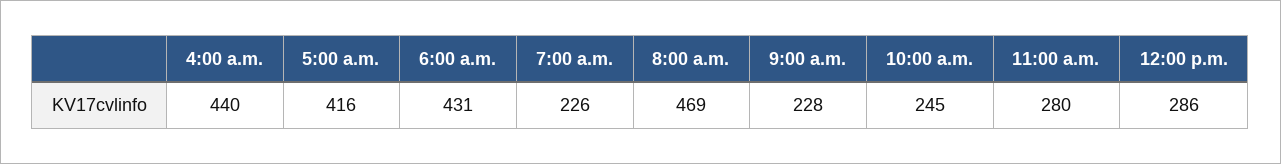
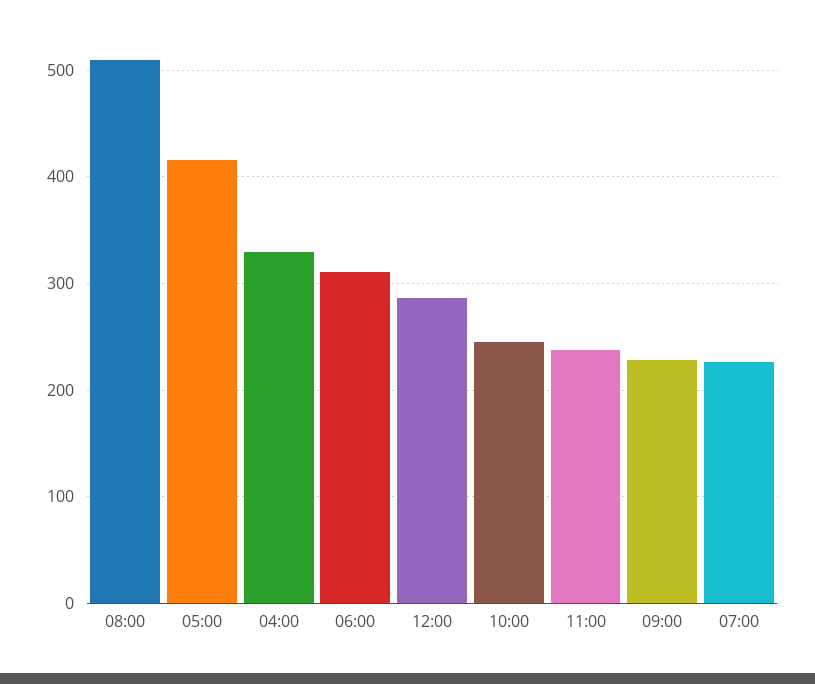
4:00 a.m.: 440 -> 330
6:00 a.m.: 431 -> 310
8:00 a.m.: 469 -> 510
11:00 a.m.: 280 -> 240

